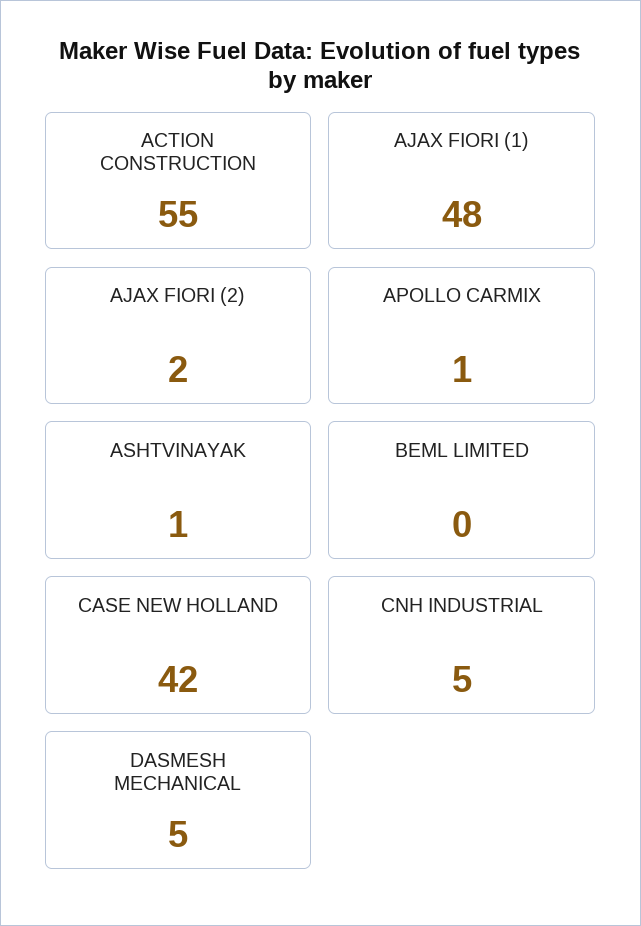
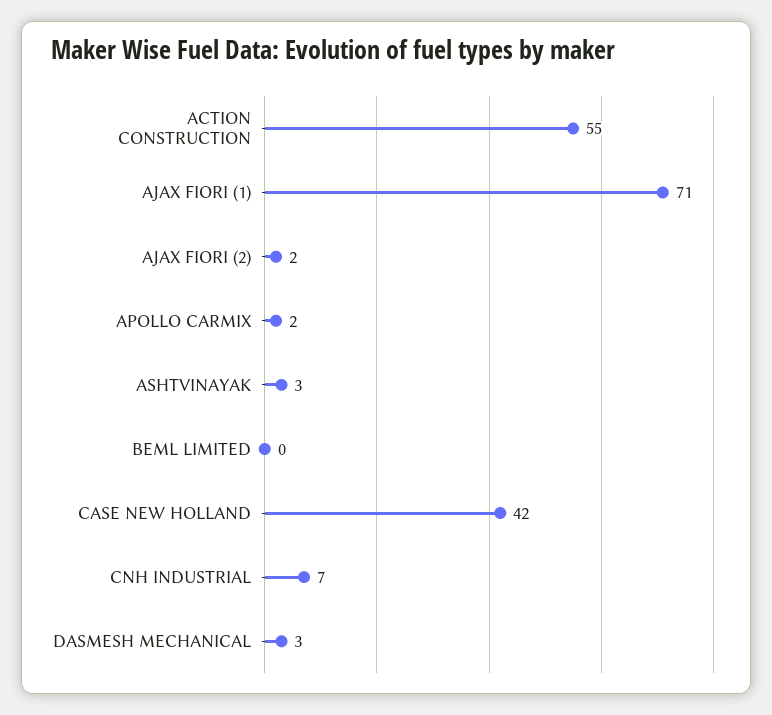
AJAX FIORI (1): 48 -> 71
APOLLO CARMIX: 1 -> 2
ASHTVINAYAK: 1 -> 3
CNH INDUSTRIAL: 5 -> 7
DASMESH MECHANICAL: 5 -> 3

